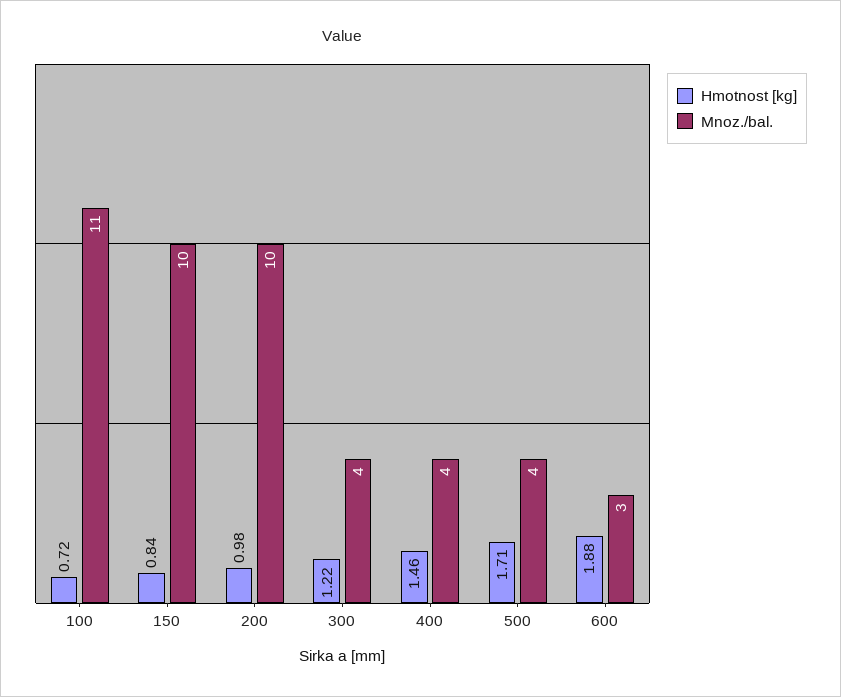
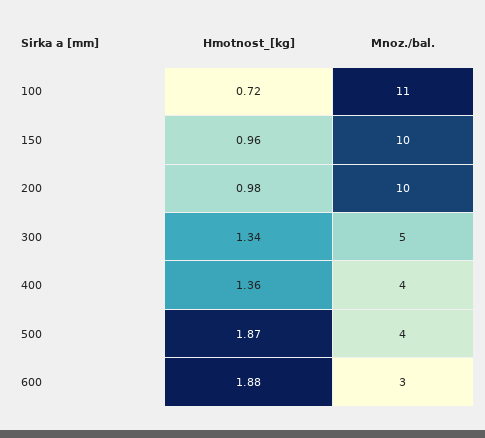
Hmotnost [kg], 150: 0.84 -> 0.96
Hmotnost [kg], 300: 1.22 -> 1.34
Mnoz./bal., 300: 4 -> 5
Hmotnost [kg], 400: 1.46 -> 1.36
Hmotnost [kg], 500: 1.71 -> 1.87

